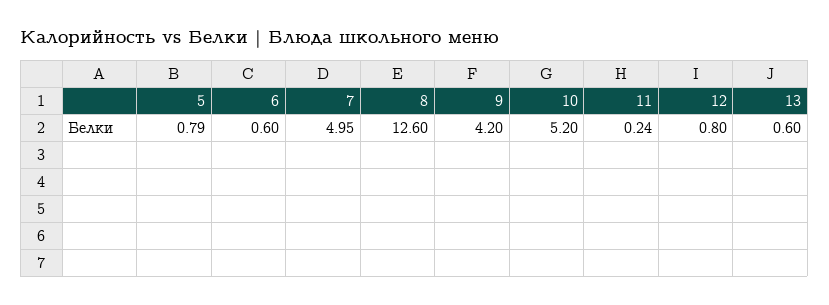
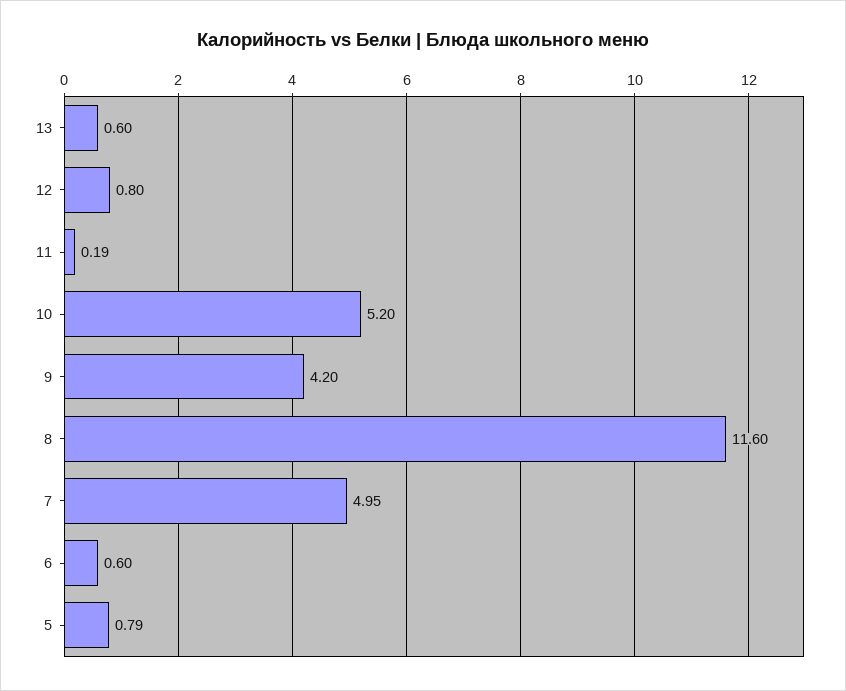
8: 12.6 -> 11.6
11: 0.24 -> 0.19

